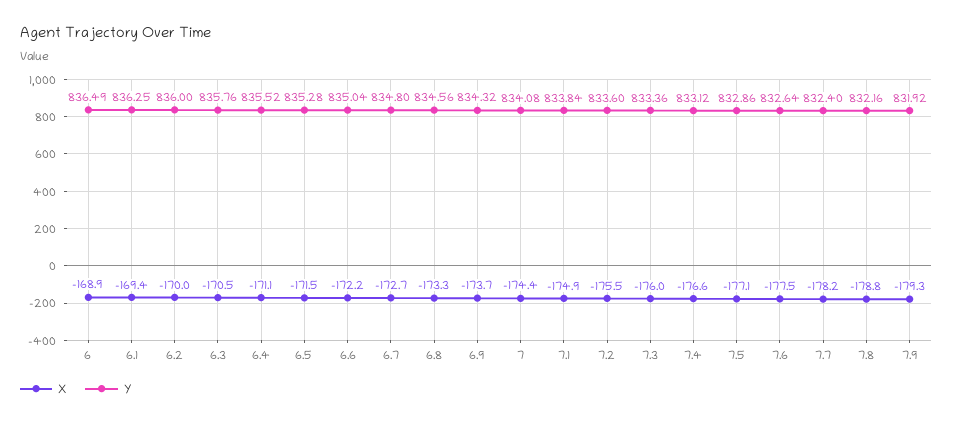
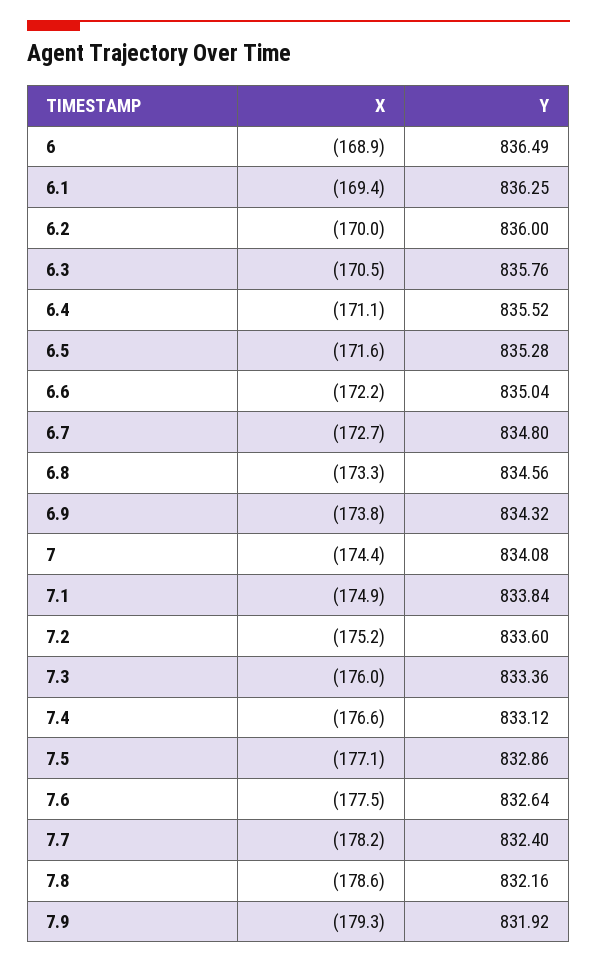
X, 6.5: -171.5 -> -171.6
X, 6.9: -173.7 -> -173.8
X, 7.2: -175.5 -> -175.2
X, 7.8: -178.8 -> -178.6

